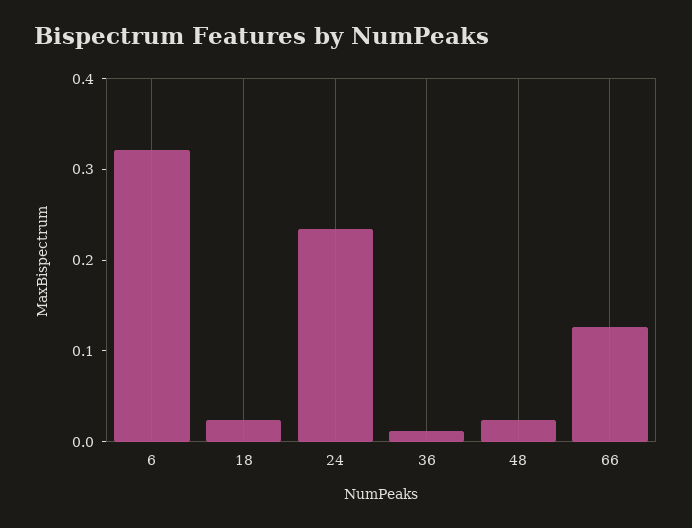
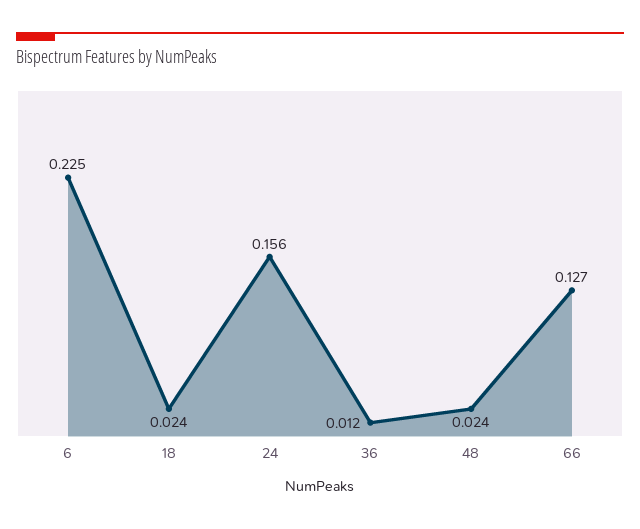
6: 0.32 -> 0.225
24: 0.24 -> 0.156

